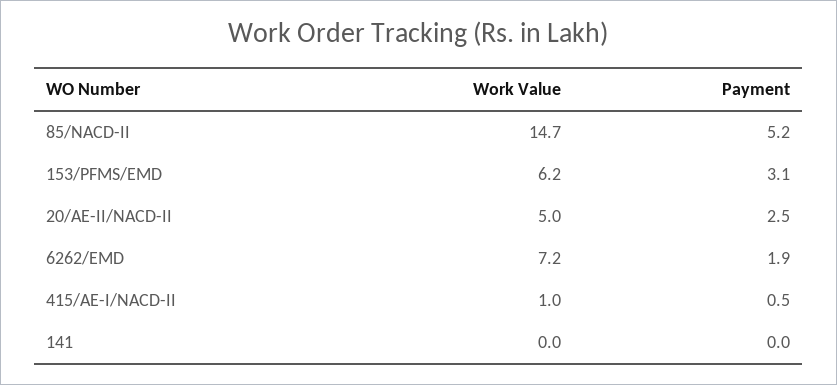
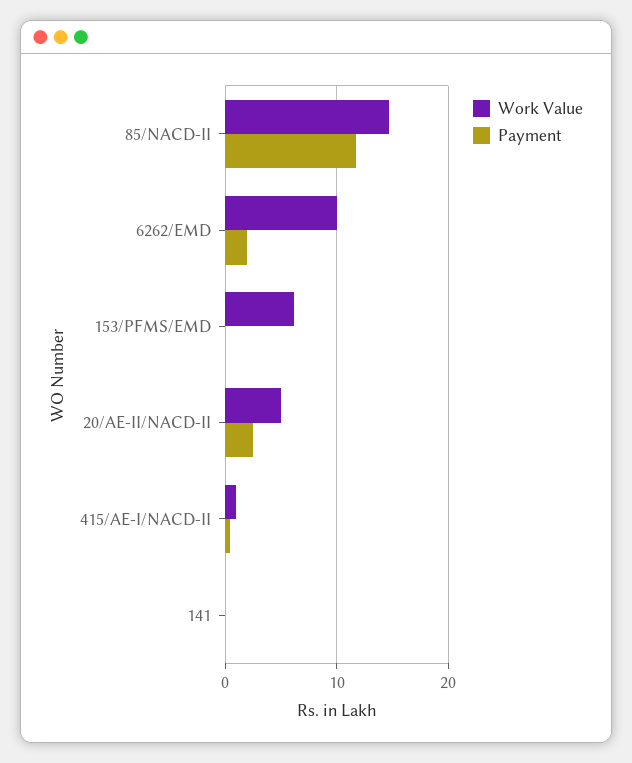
Payment, 85/NACD-II: 5.2 -> 12
Payment, 153/PFMS/EMD: 3.1 -> 0
Work Value, 6262/EMD: 7.2 -> 10

